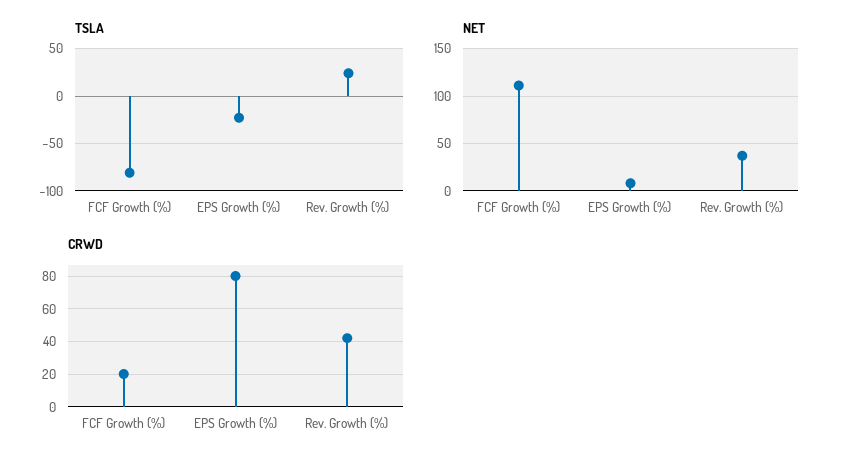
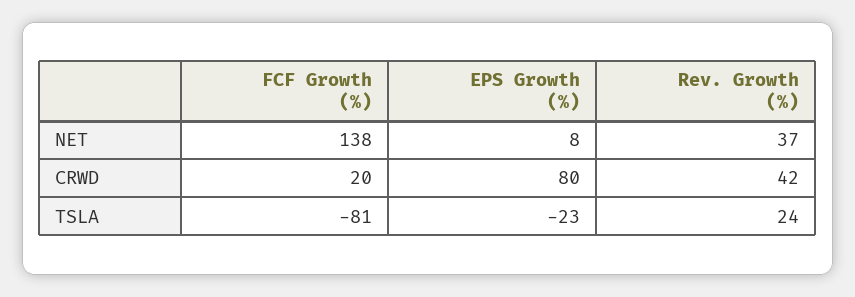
NET, FCF Growth (%): 110 -> 138

